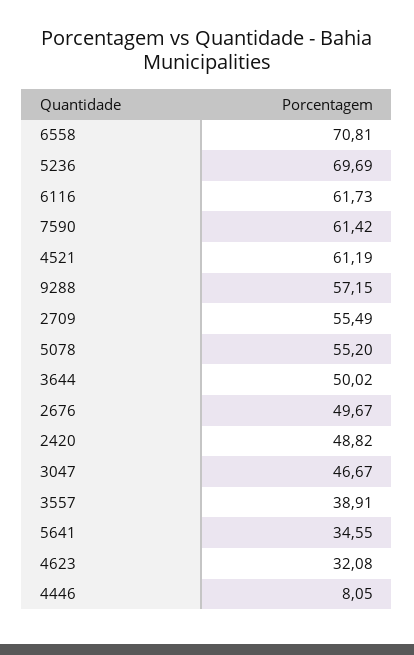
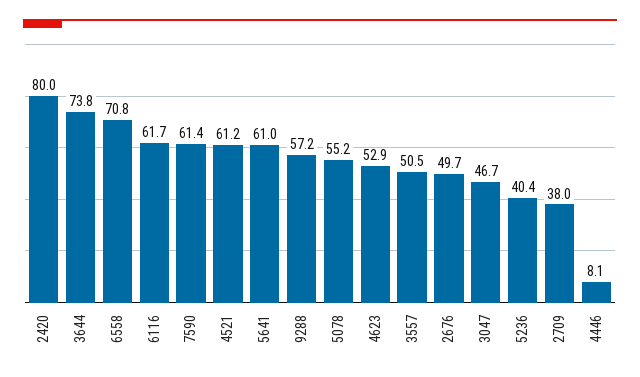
5236: 69.69 -> 40.4
2709: 55.49 -> 38
3644: 50.02 -> 73.8
2420: 48.82 -> 80
3557: 38.91 -> 50.5
5641: 34.55 -> 61
4623: 32.08 -> 52.9

